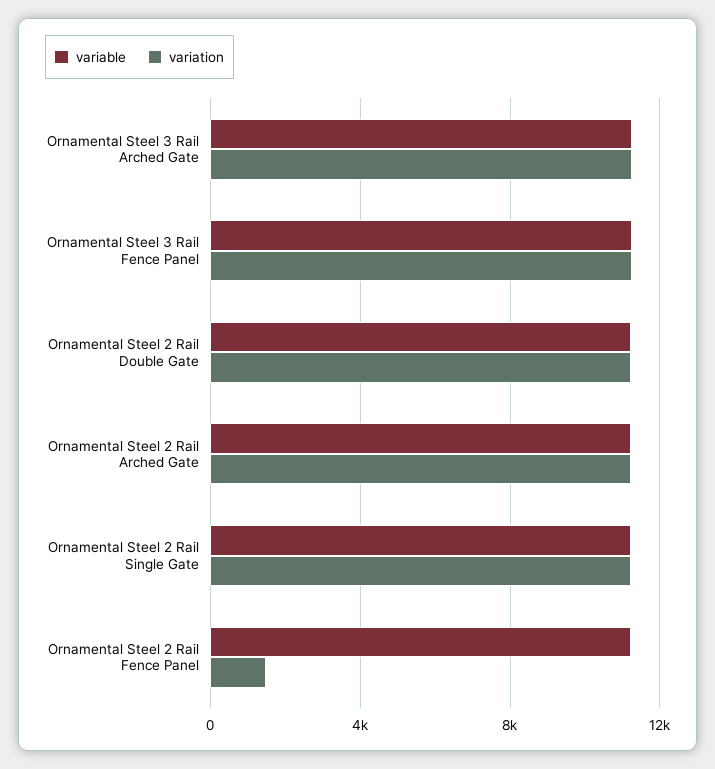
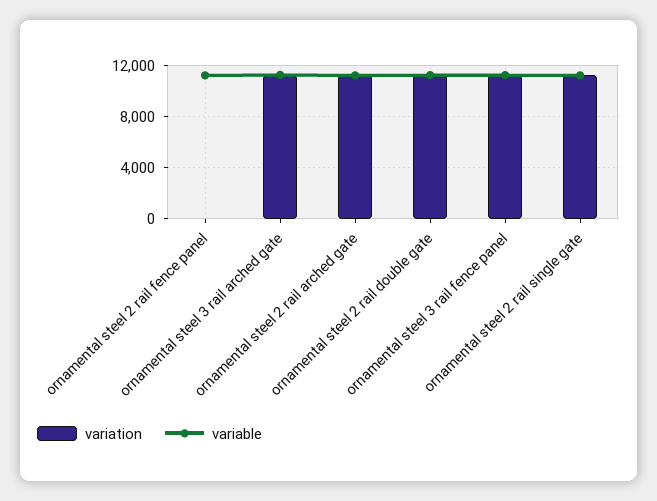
variation, Ornamental Steel 2 Rail Fence Panel: 1500 -> 0

